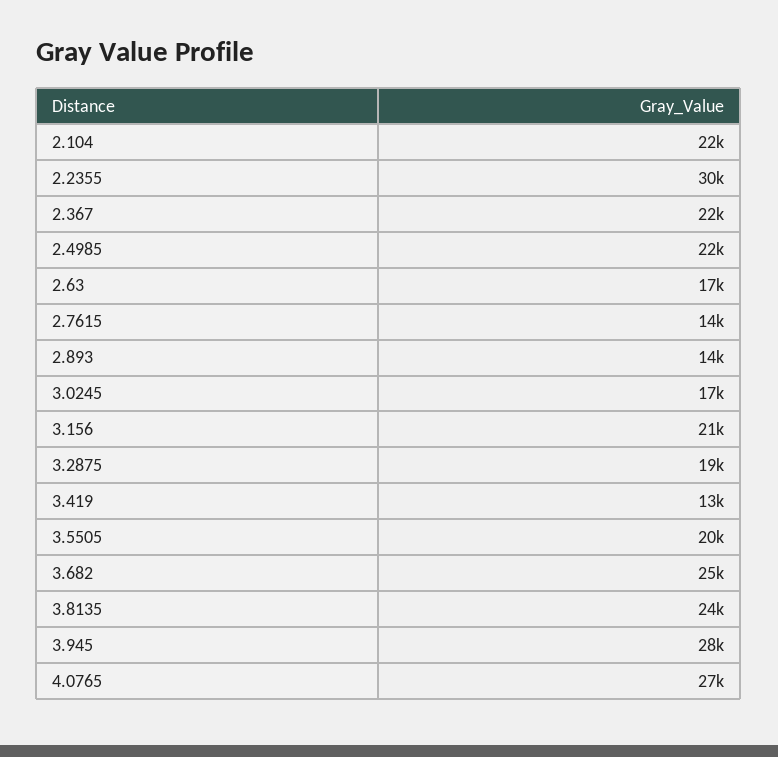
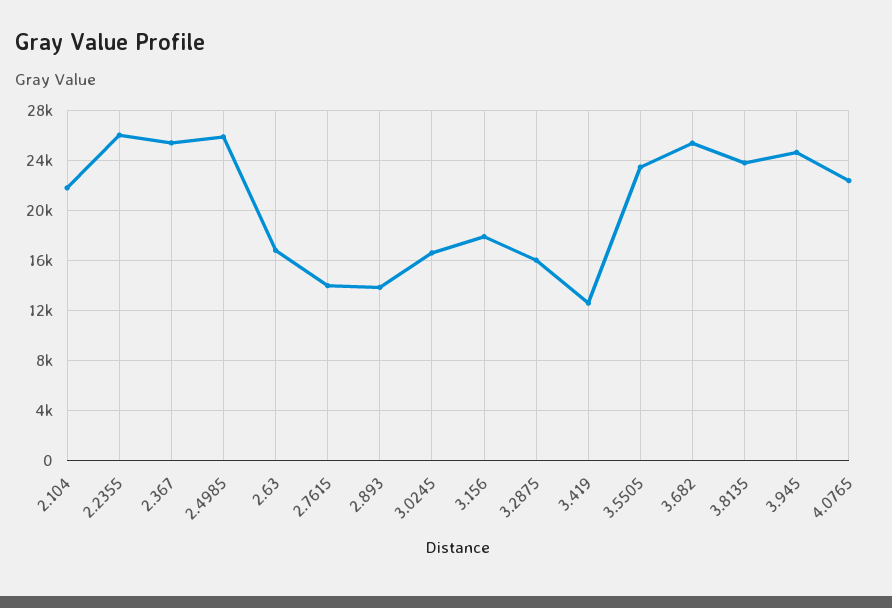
2.2355: 30000 -> 26000
2.367: 22000 -> 25500
2.4985: 22000 -> 26000
3.156: 21000 -> 18000
3.2875: 19000 -> 16000
3.5505: 20000 -> 23500
3.945: 28000 -> 24500
4.0765: 27000 -> 22500

